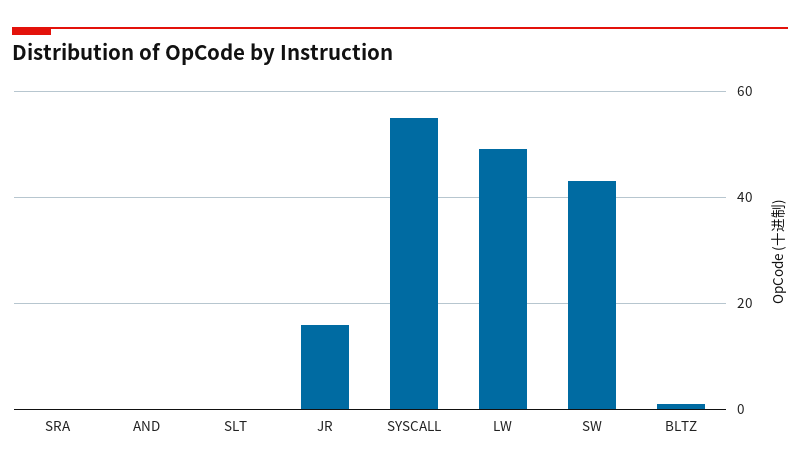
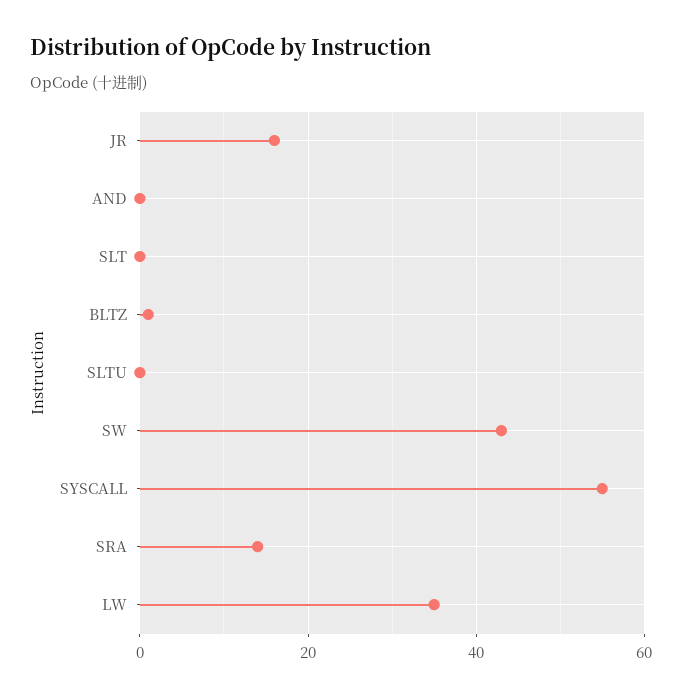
SRA: 0 -> 15
LW: 50 -> 35
SLTU: none -> 0

